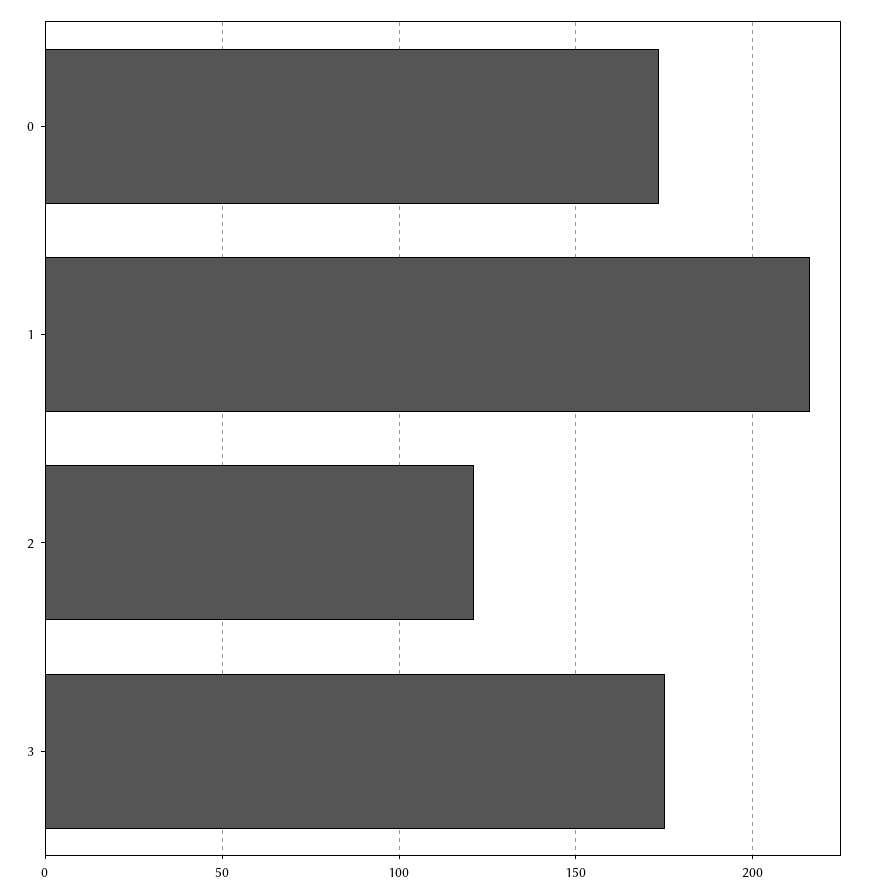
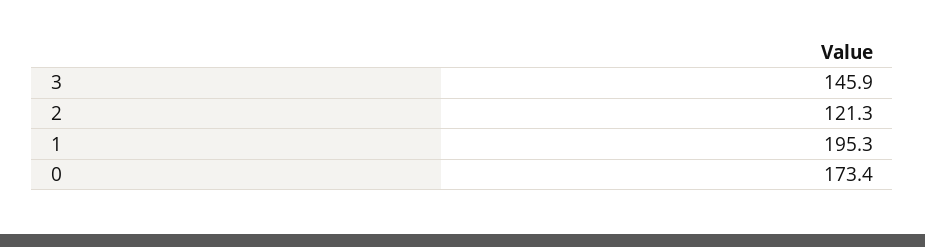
1: 215 -> 195.3
3: 175 -> 145.9

